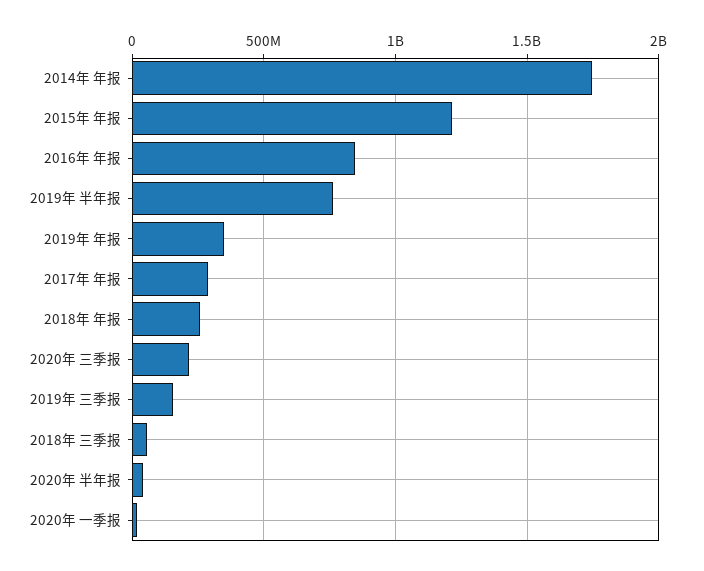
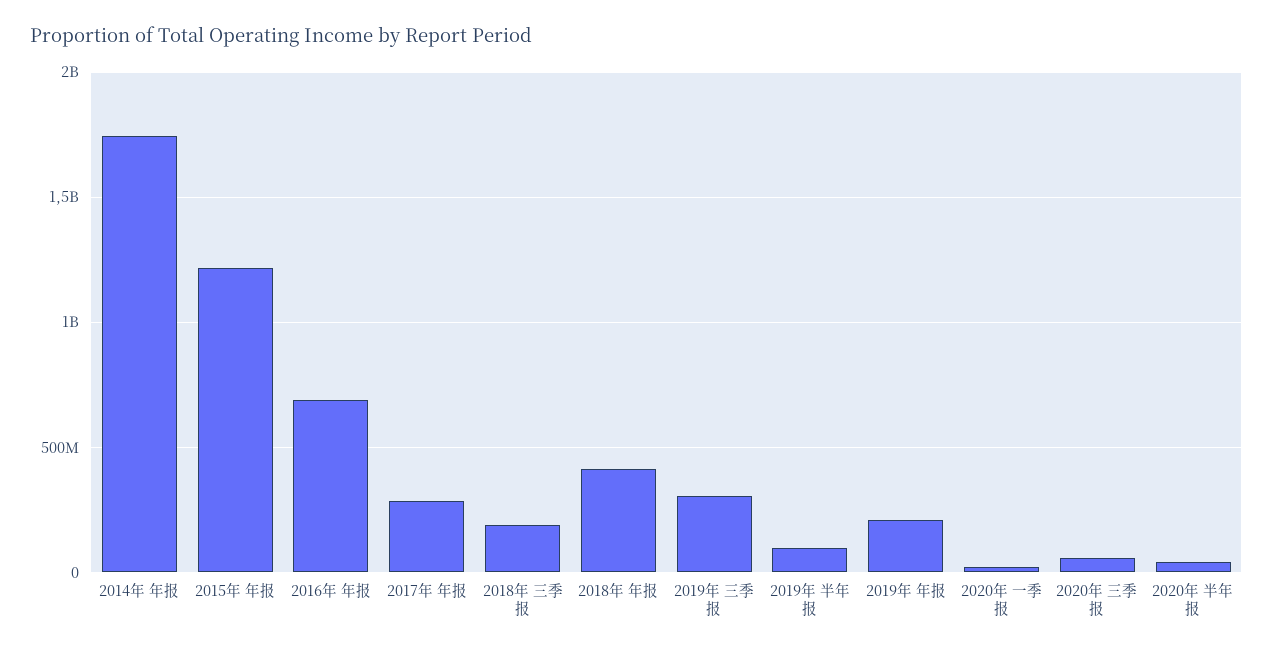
2016年 年报: 850000000 -> 700000000
2019年 半年报: 750000000 -> 100000000
2019年 年报: 350000000 -> 200000000
2018年 年报: 250000000 -> 400000000
2020年 三季报: 200000000 -> 50000000
2019年 三季报: 150000000 -> 300000000
2018年 三季报: 50000000 -> 200000000

